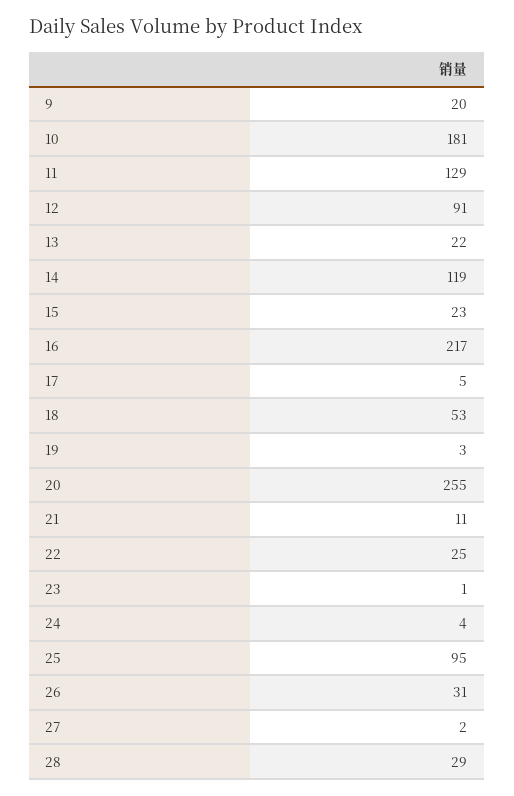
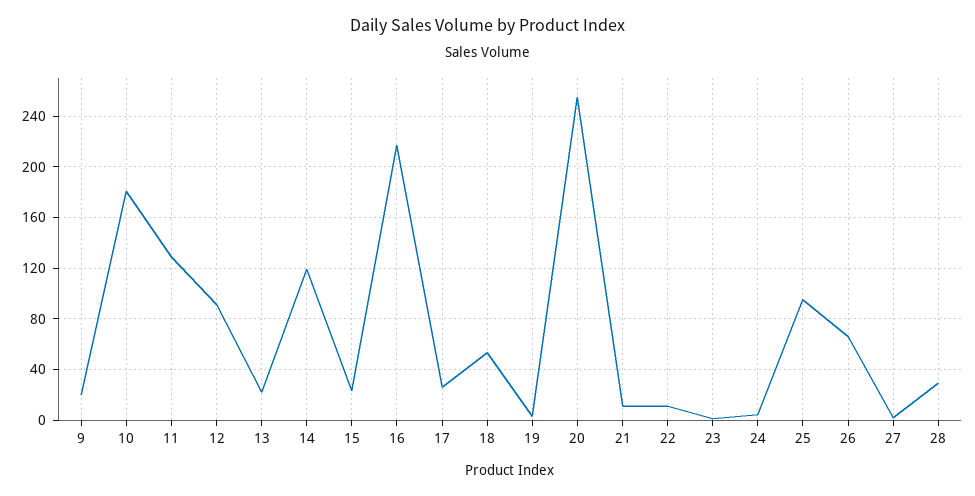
17: 5 -> 25
22: 25 -> 10
26: 31 -> 65

